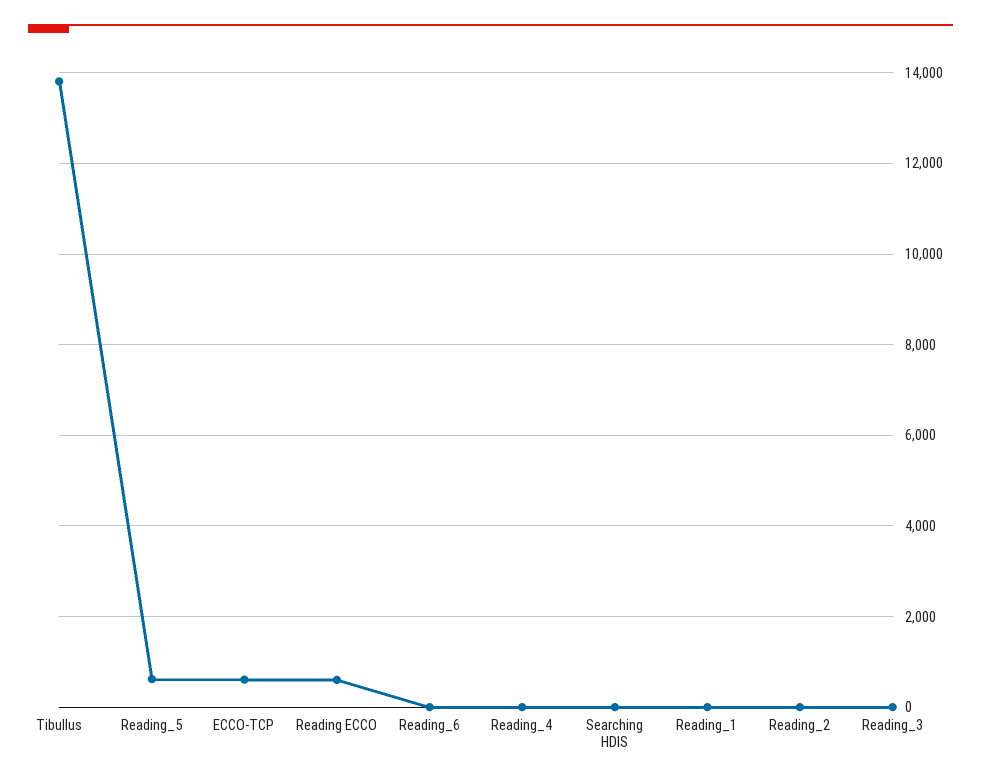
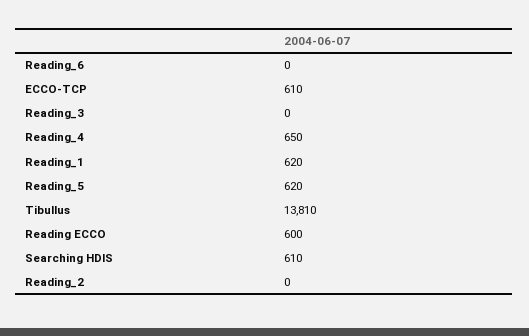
Reading_4: 0 -> 650
Searching HDIS: 0 -> 610
Reading_1: 0 -> 620

